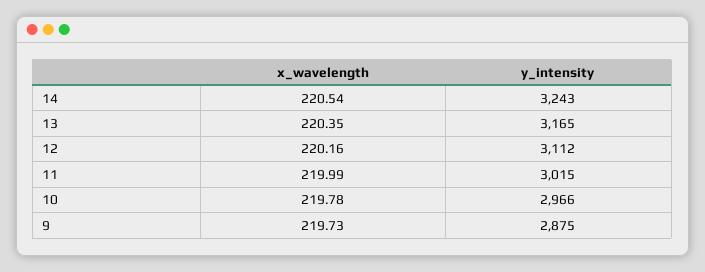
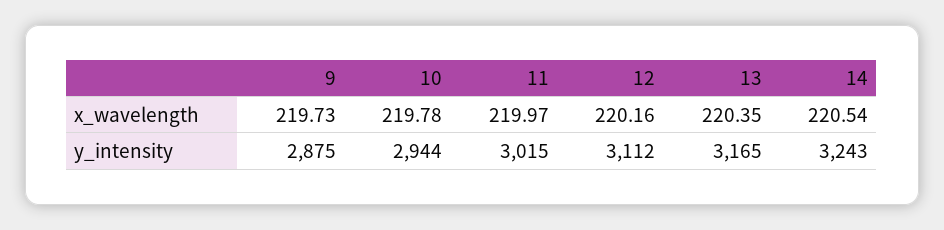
x_wavelength, 11: 219.99 -> 219.97
y_intensity, 10: 2966 -> 2944

